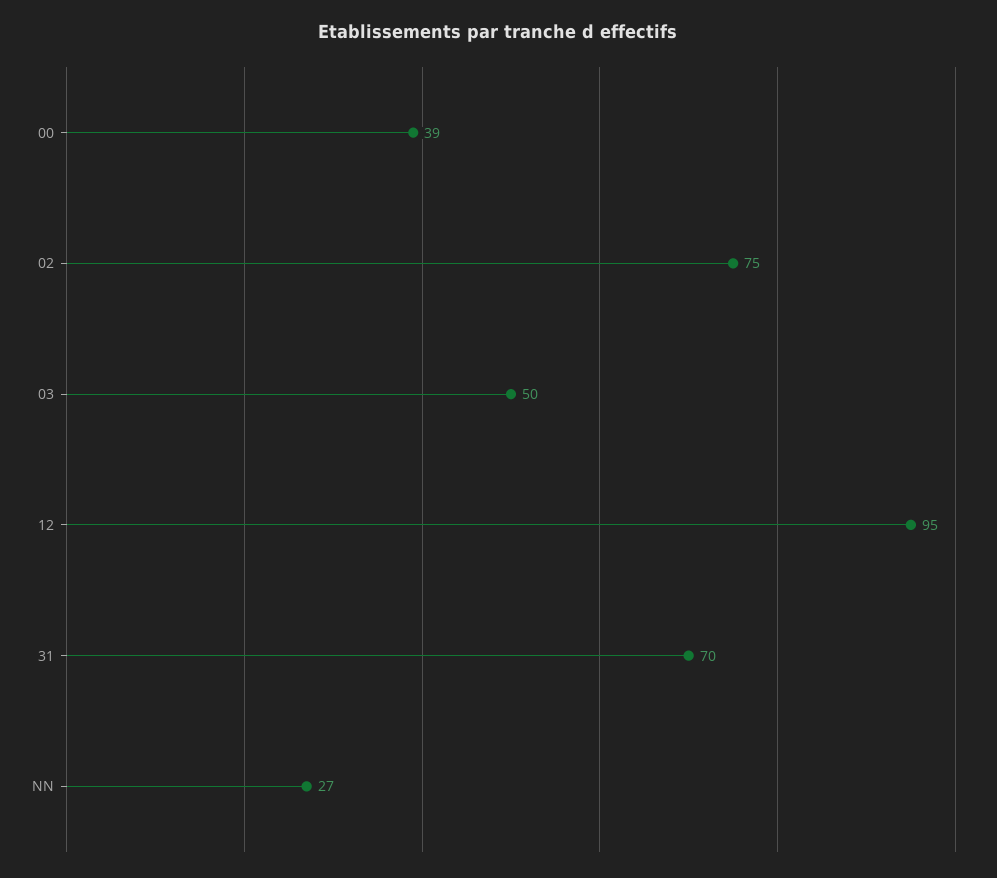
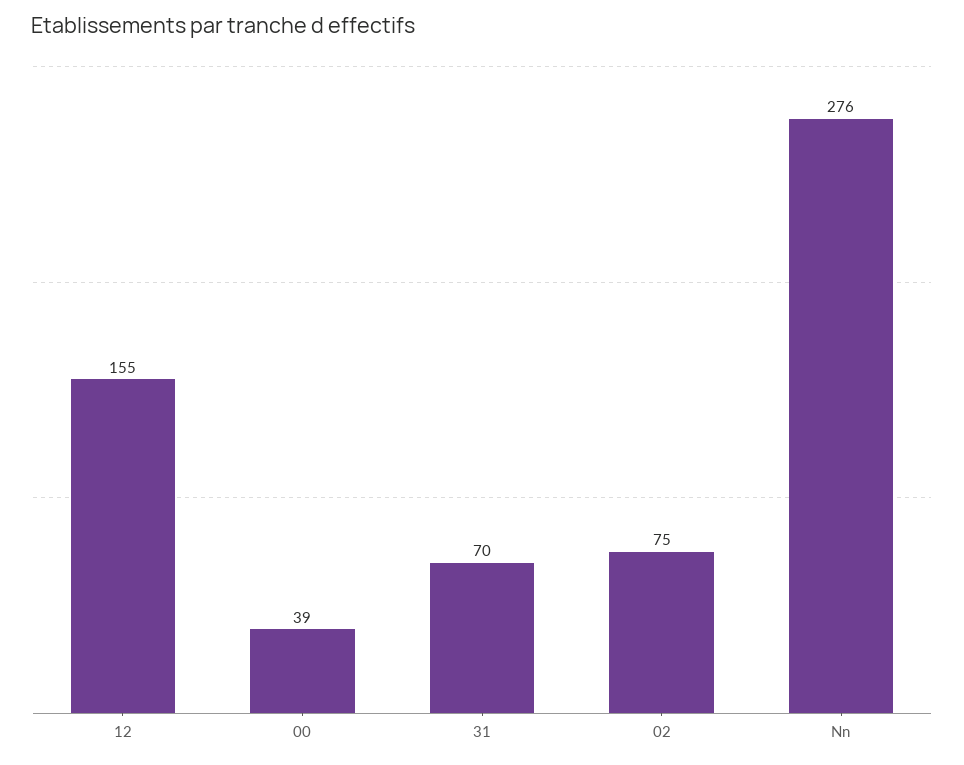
03: 50 -> none
12: 95 -> 155
NN: 27 -> 276

